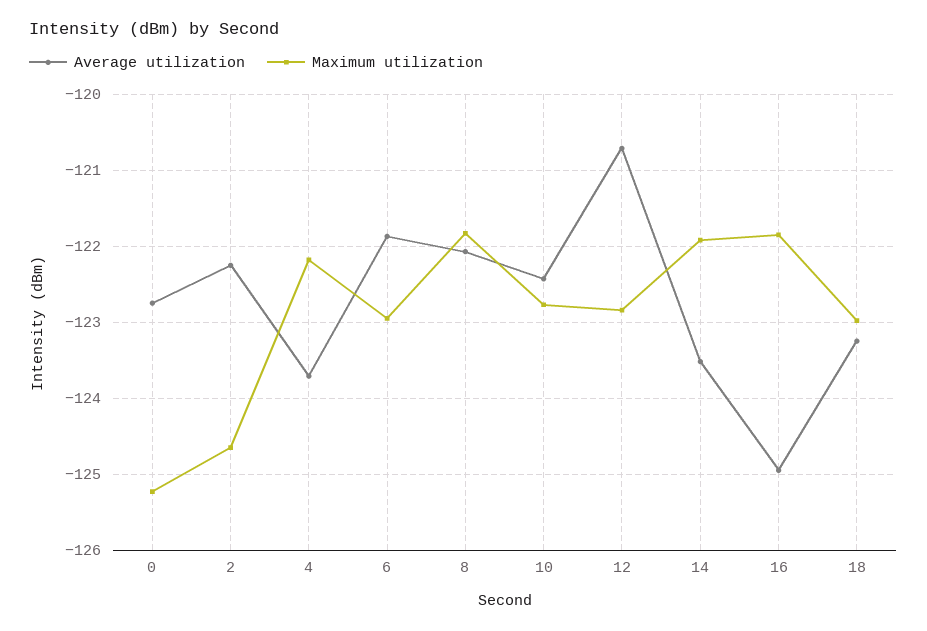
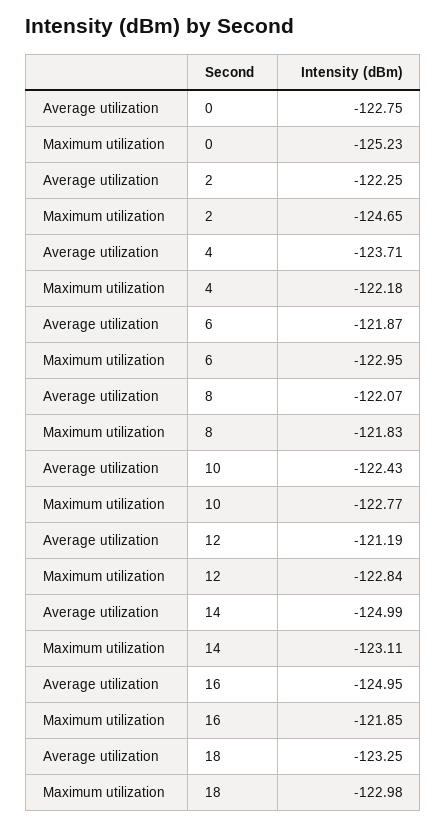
Average utilization, 12: -120.7 -> -121.19
Average utilization, 14: -123.5 -> -124.99
Maximum utilization, 14: -121.9 -> -123.11

